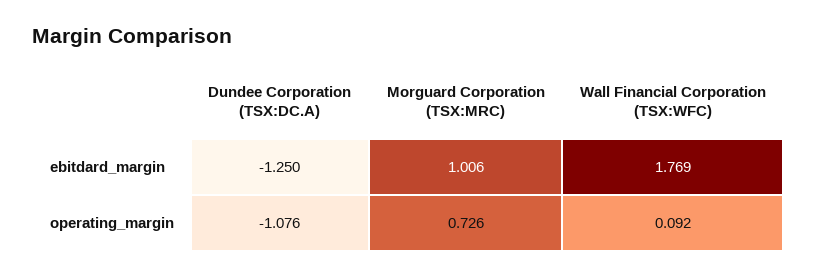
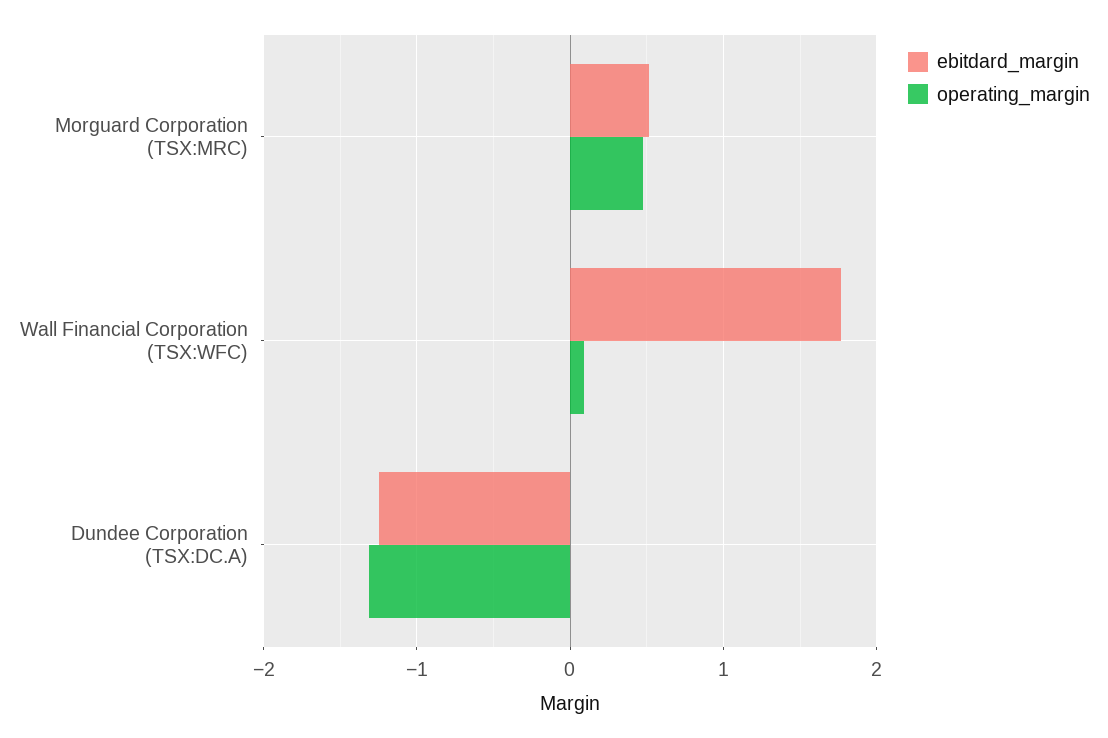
ebitdard_margin, Morguard Corporation (TSX:MRC): 1.006 -> 0.5
operating_margin, Dundee Corporation (TSX:DC.A): -1.076 -> -1.3
operating_margin, Morguard Corporation (TSX:MRC): 0.726 -> 0.5

